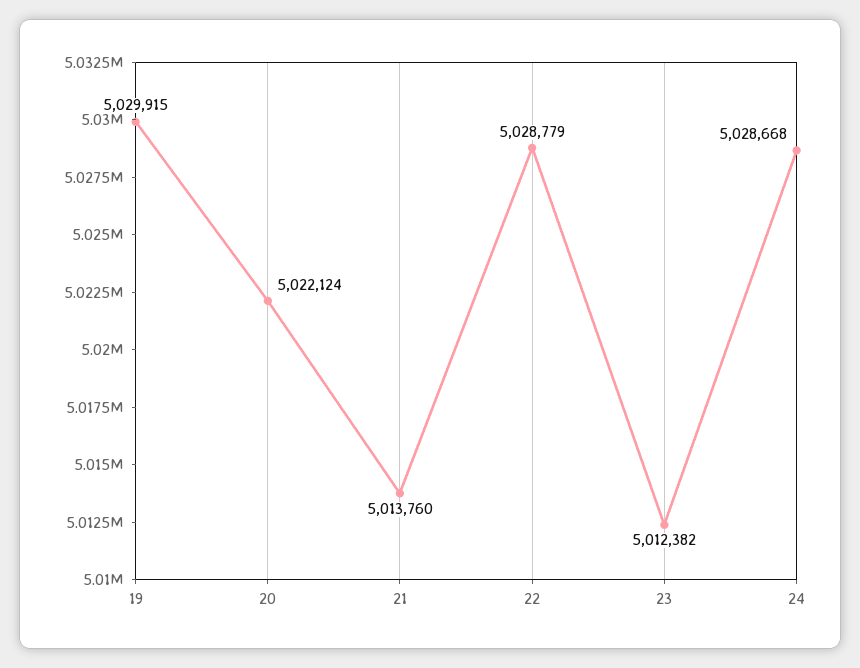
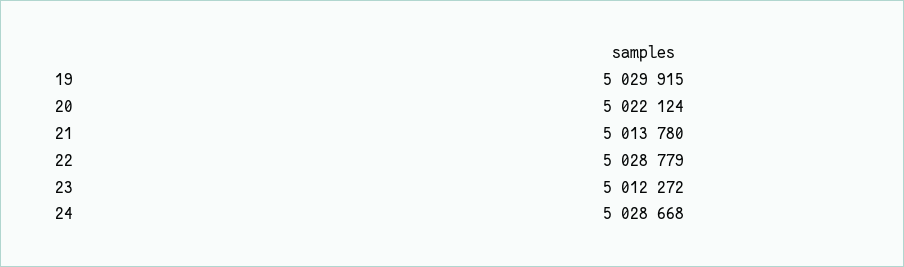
21: 5013760 -> 5013780
23: 5012382 -> 5012272

